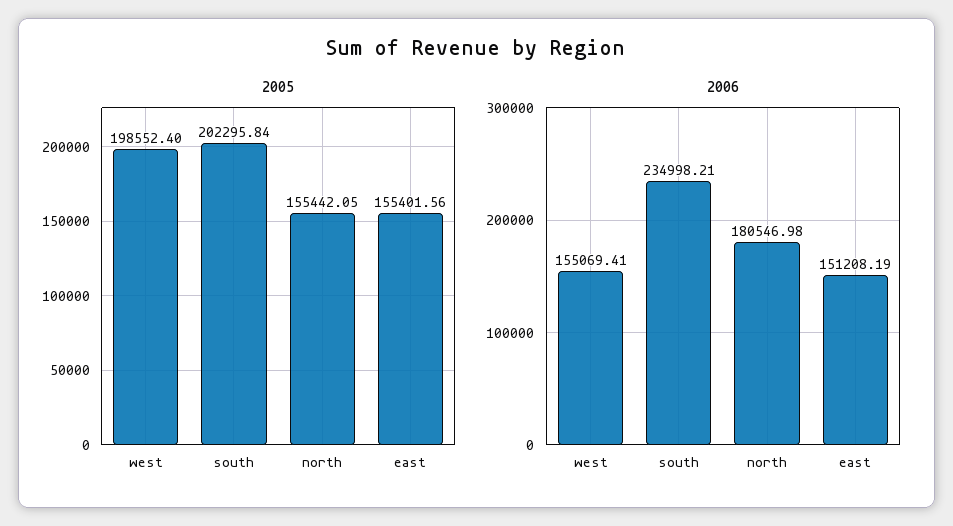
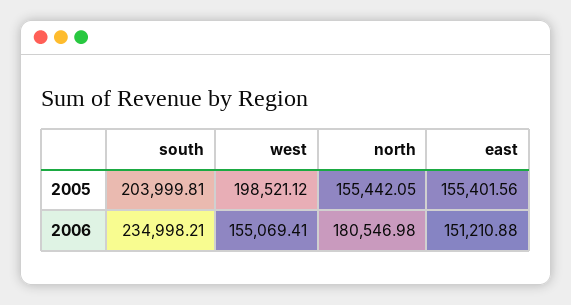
2005, west: 198552.4 -> 198521.12
2005, south: 202295.84 -> 203999.81
2006, east: 151208.19 -> 151210.88

